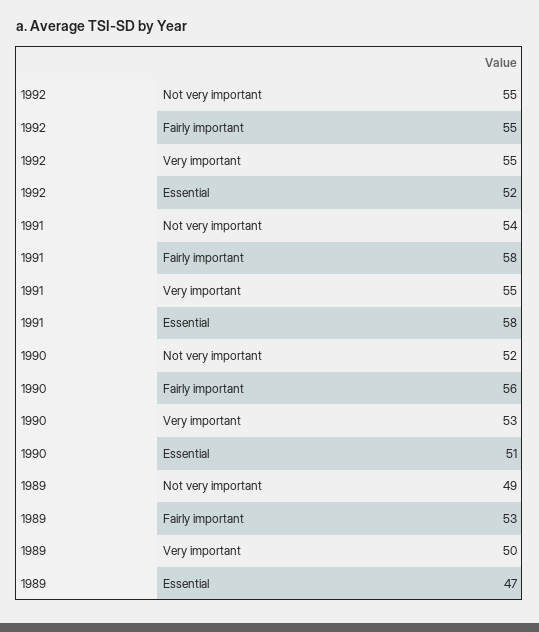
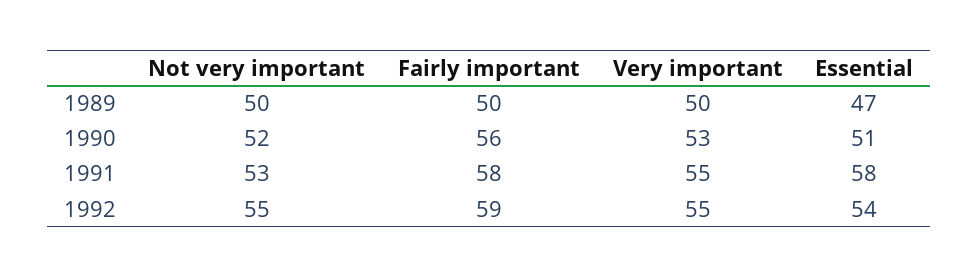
1992, Fairly important: 55 -> 59
1992, Essential: 52 -> 54
1991, Not very important: 54 -> 53
1989, Not very important: 49 -> 50
1989, Fairly important: 53 -> 50

